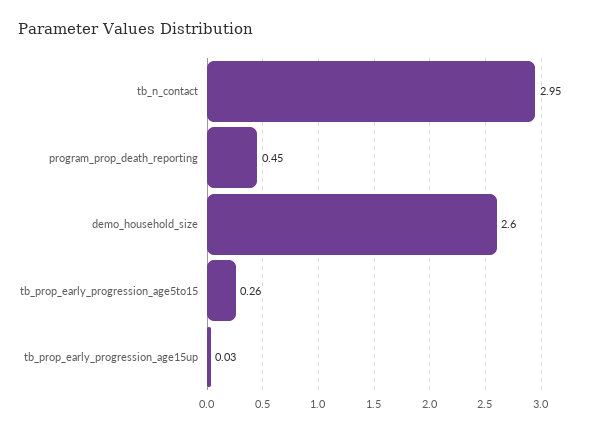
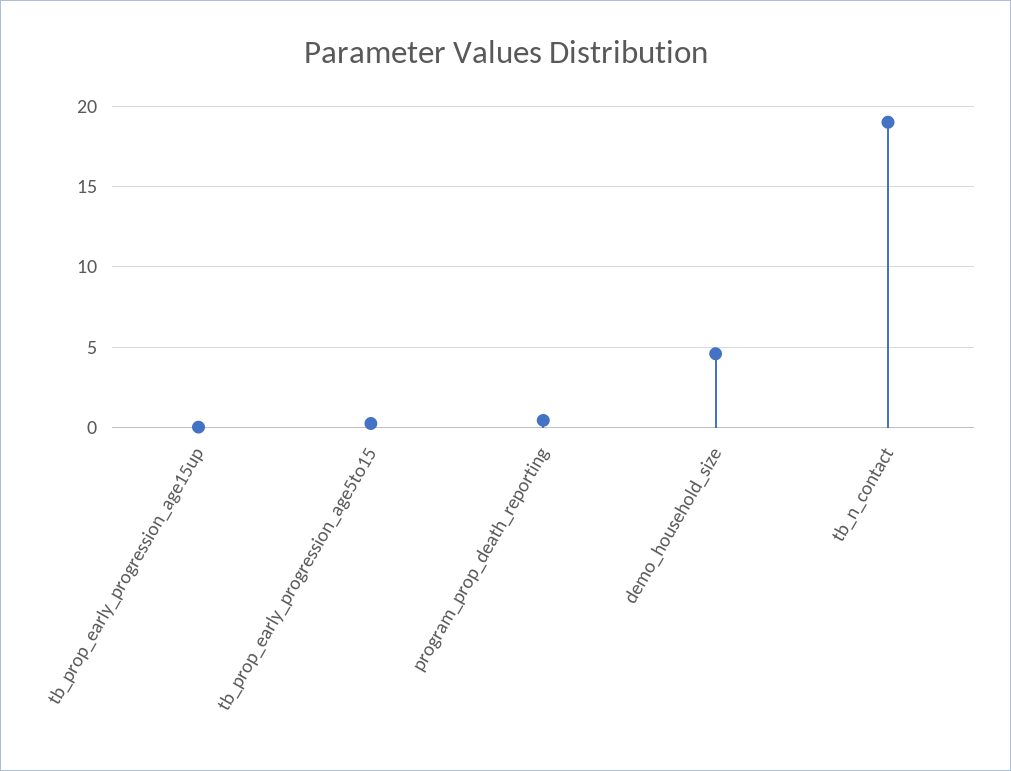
tb_n_contact: 2.95 -> 19
demo_household_size: 2.6 -> 4.5

